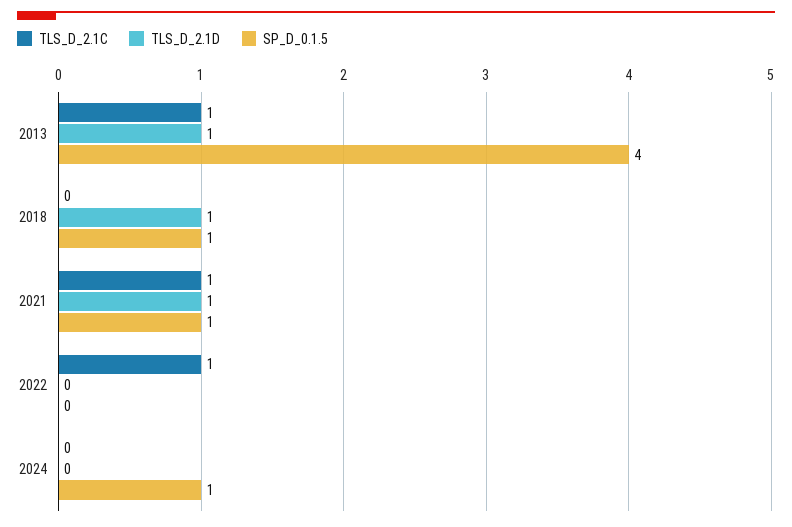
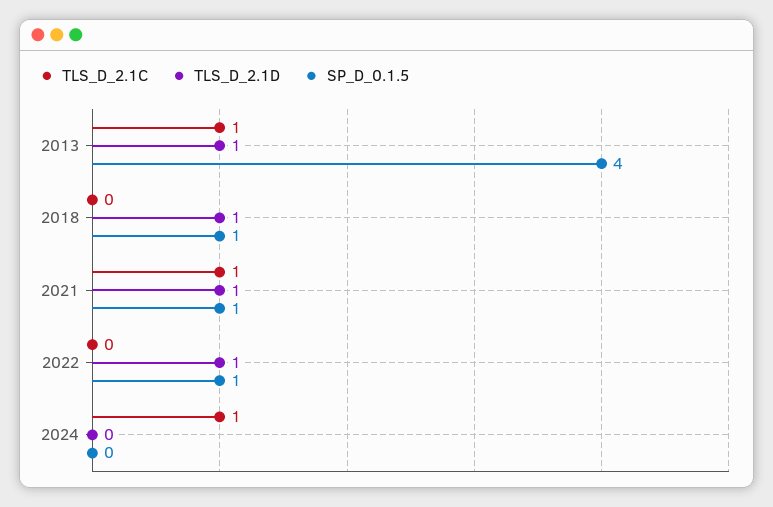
TLS_D_2.1C, 2022: 1 -> 0
TLS_D_2.1D, 2022: 0 -> 1
SP_D_0.1.5, 2022: 0 -> 1
TLS_D_2.1C, 2024: 0 -> 1
SP_D_0.1.5, 2024: 1 -> 0

